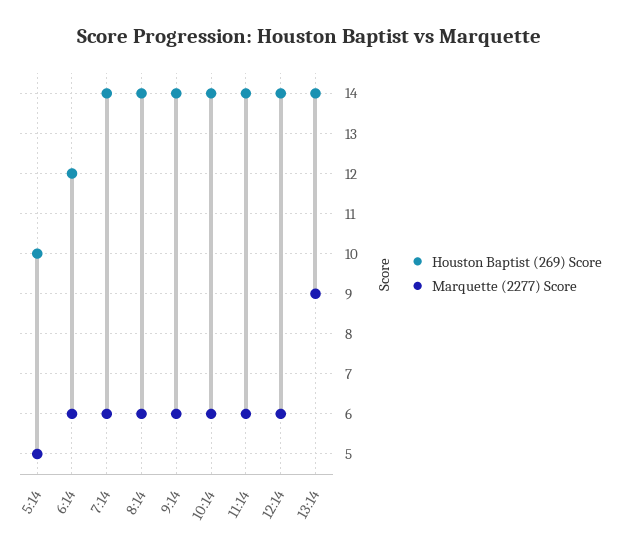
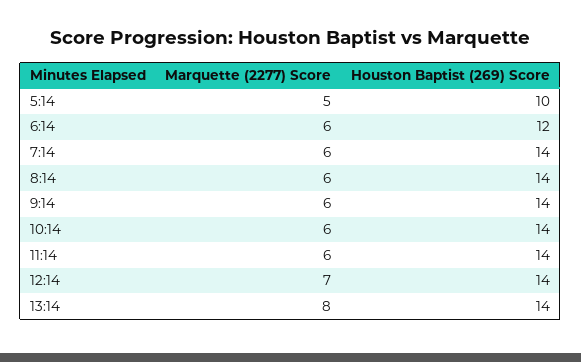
Marquette (2277) Score, 12:14: 6 -> 7
Marquette (2277) Score, 13:14: 9 -> 8

